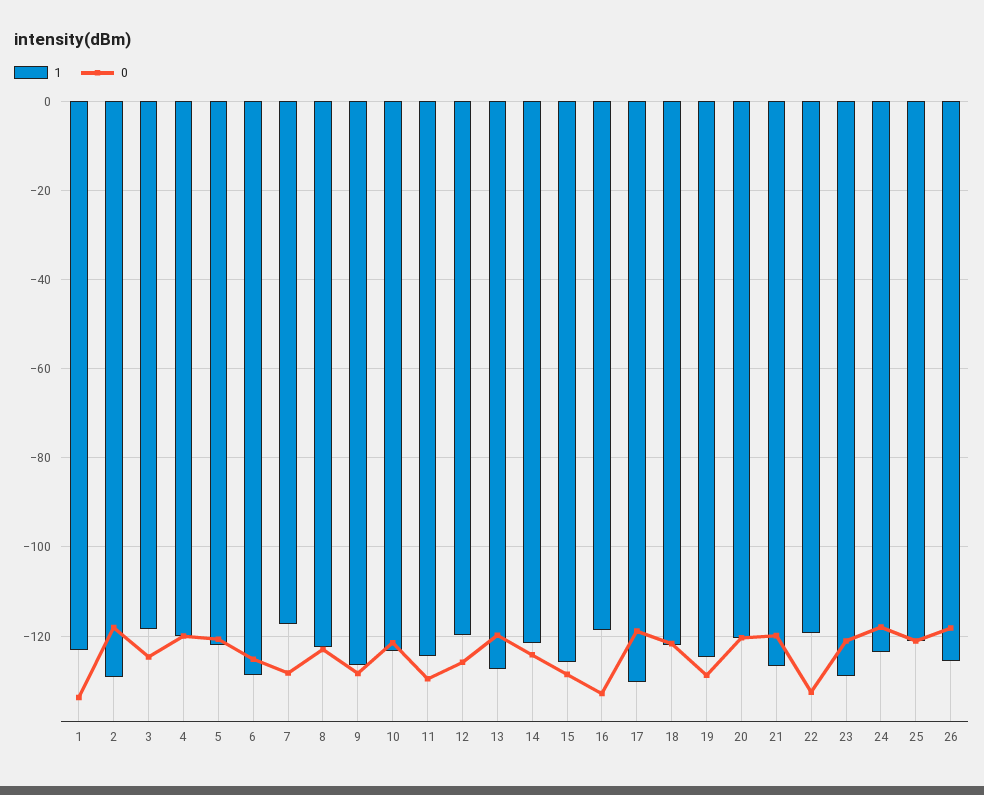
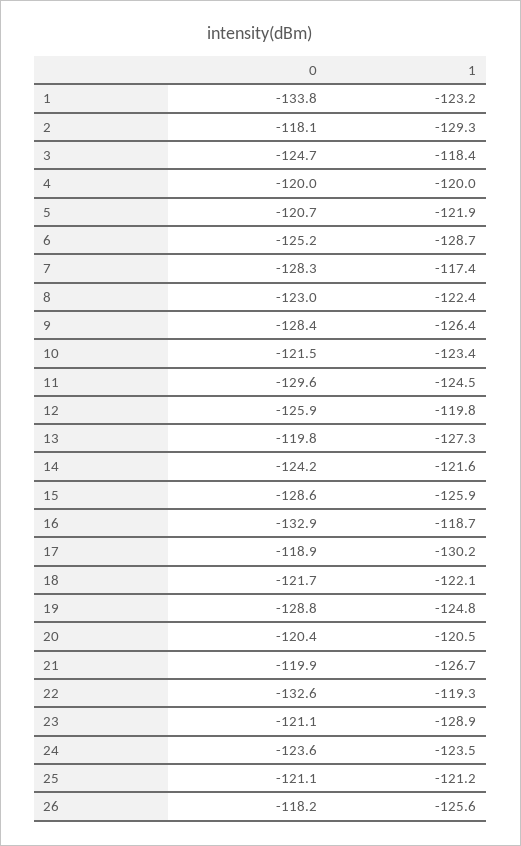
0, 24: -118 -> -123.6

